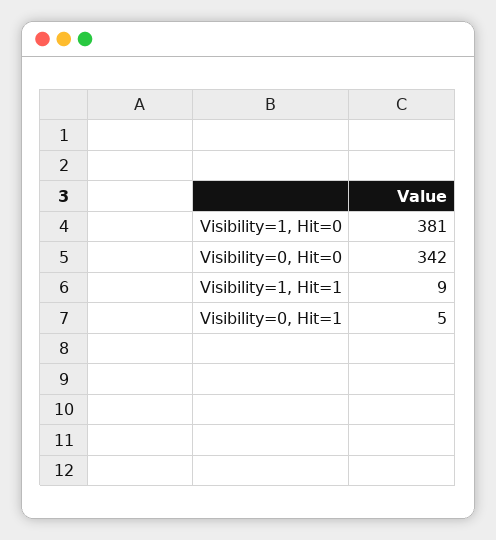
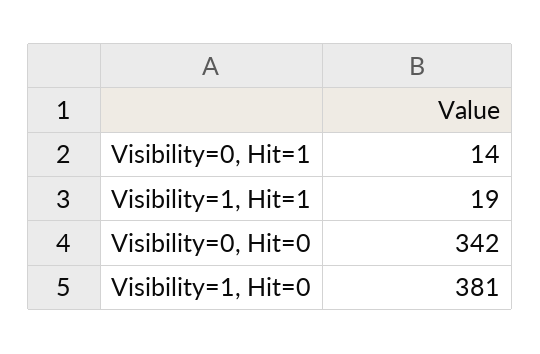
Visibility=1, Hit=1: 9 -> 19
Visibility=0, Hit=1: 5 -> 14

